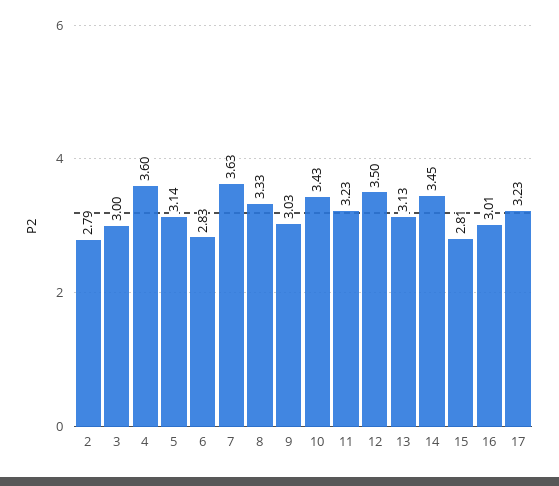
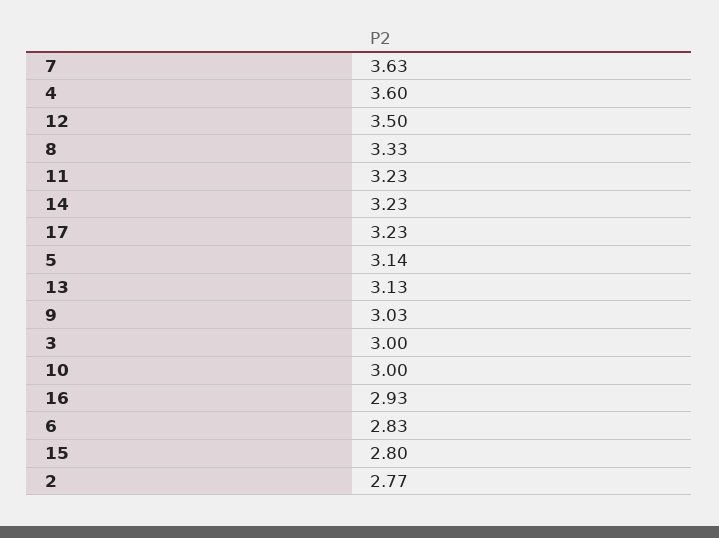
2: 2.79 -> 2.77
10: 3.43 -> 3
14: 3.45 -> 3.23
15: 2.81 -> 2.8
16: 3.01 -> 2.93

